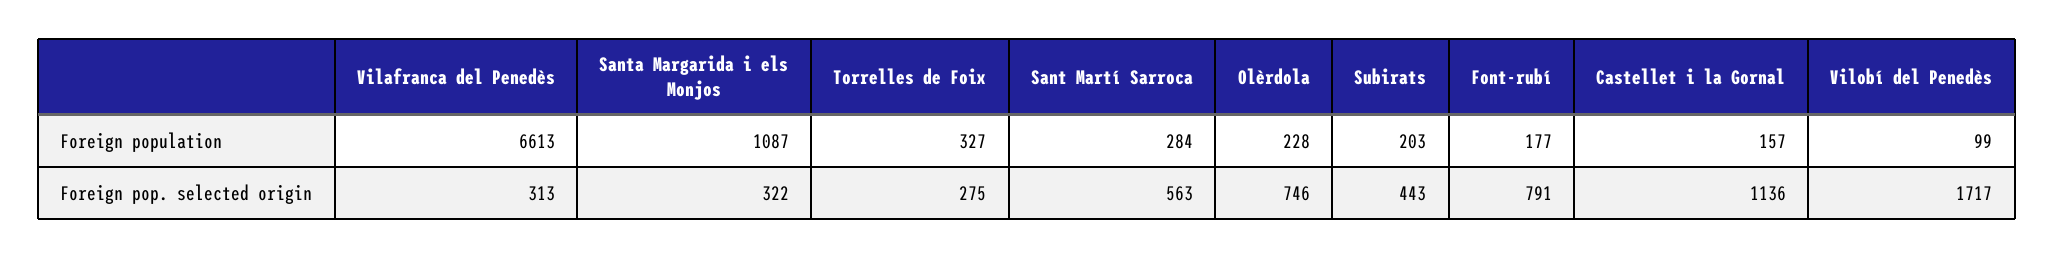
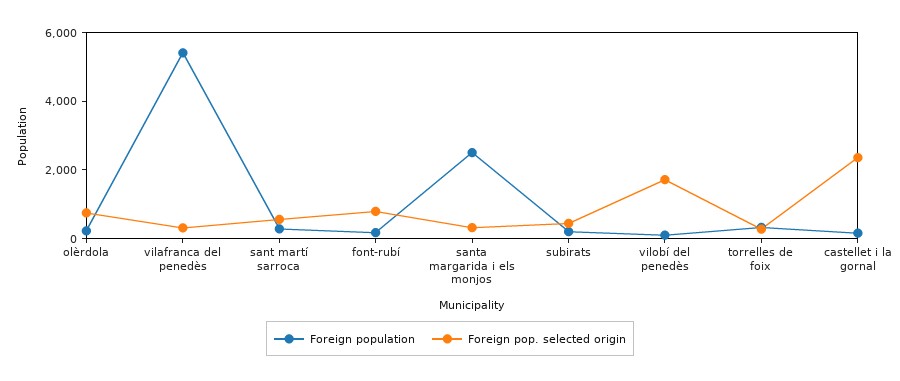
Foreign population, Vilafranca del Penedès: 6613 -> 5500
Foreign population, Santa Margarida i els Monjos: 1087 -> 2500
Foreign pop. selected origin, Castellet i la Gornal: 1136 -> 2500

